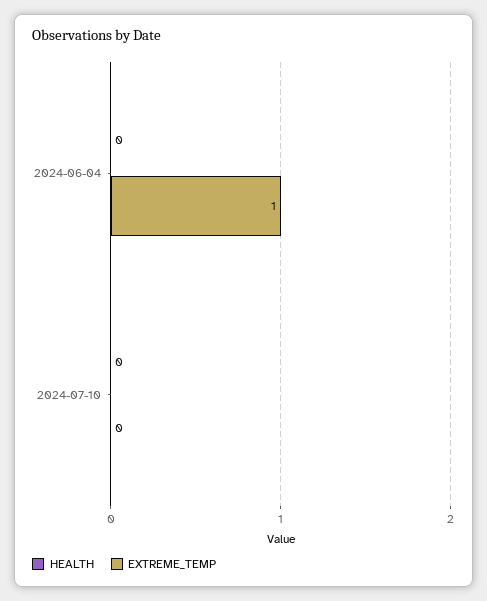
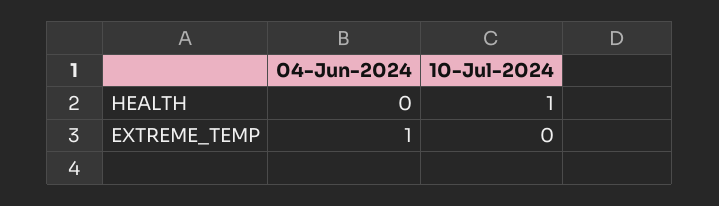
HEALTH, 2024-07-10: 0 -> 1

